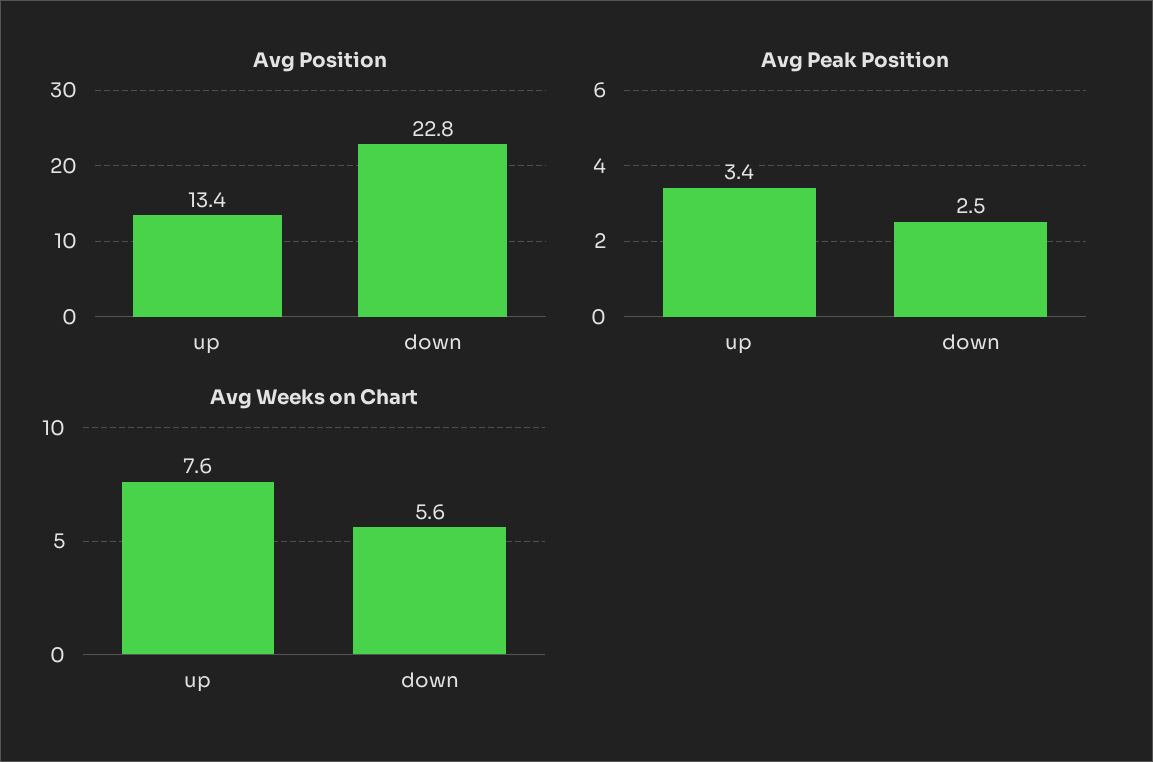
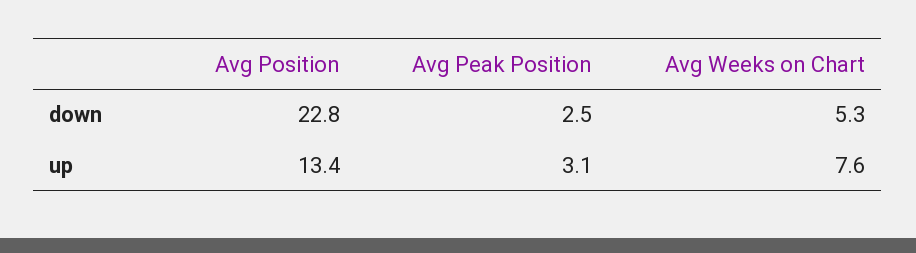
Avg Peak Position, up: 3.4 -> 3.1
Avg Weeks on Chart, down: 5.6 -> 5.3

